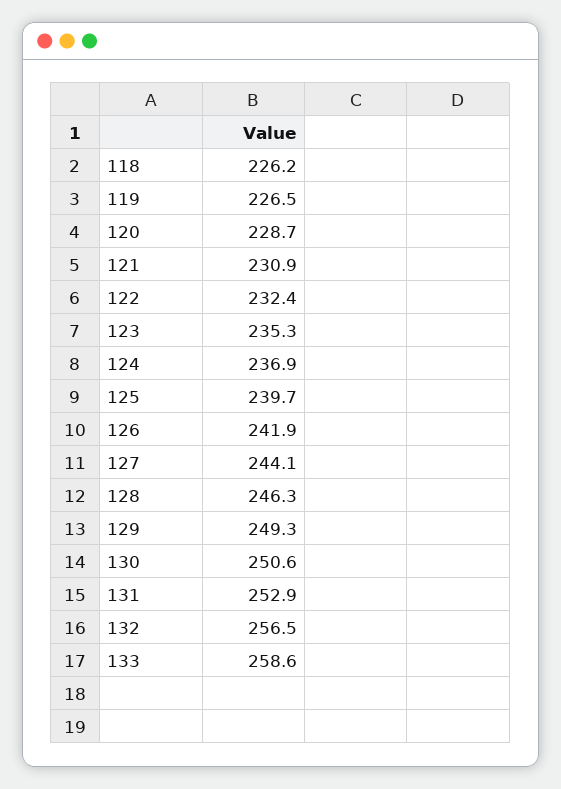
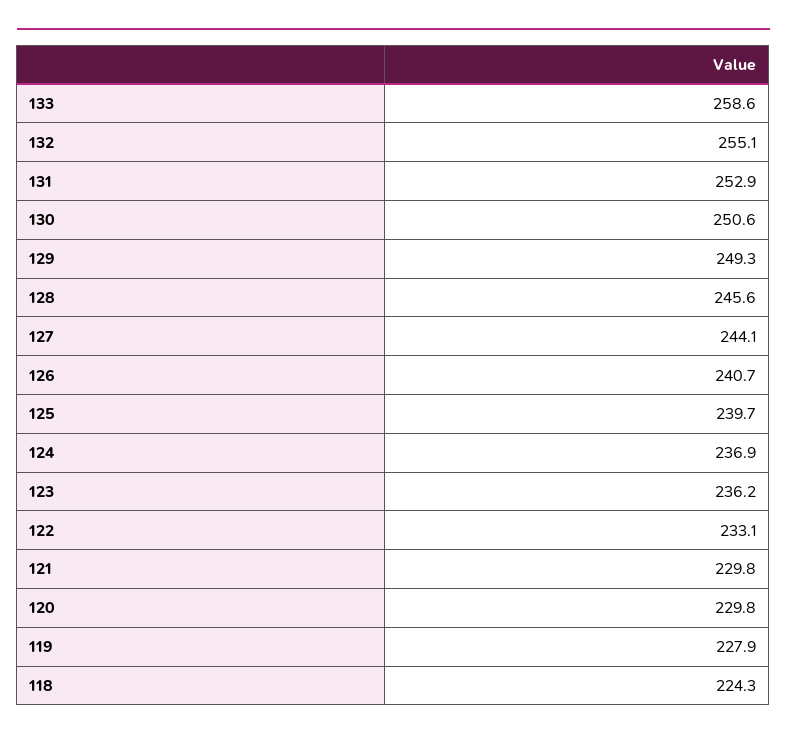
118: 226.2 -> 224.3
119: 226.5 -> 227.9
120: 228.7 -> 229.8
121: 230.9 -> 229.8
122: 232.4 -> 233.1
123: 235.3 -> 236.2
126: 241.9 -> 240.7
128: 246.3 -> 245.6
132: 256.5 -> 255.1

